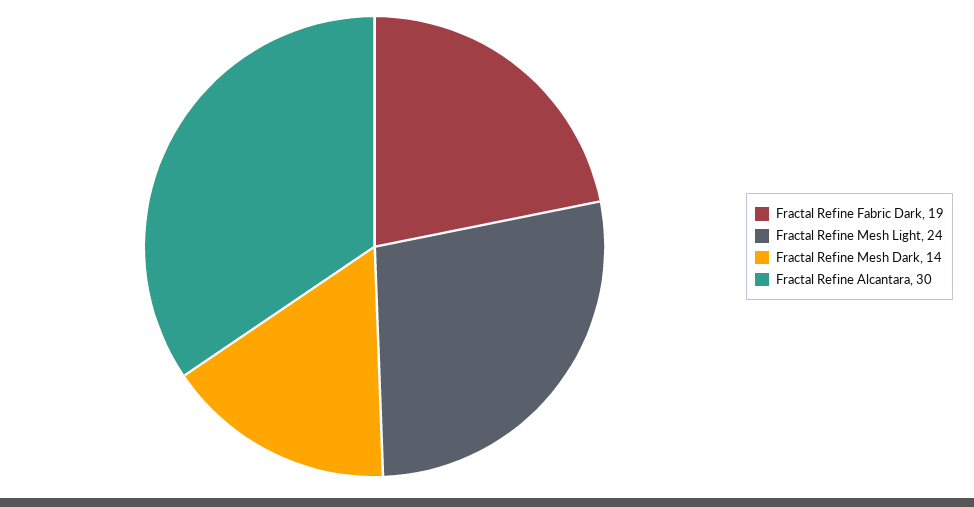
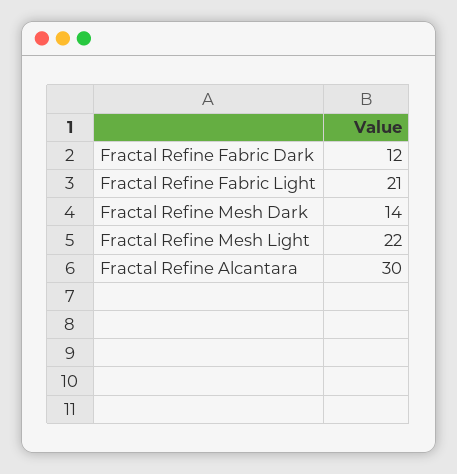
Fractal Refine Fabric Dark: 19 -> 12
Fractal Refine Mesh Light: 24 -> 22
Fractal Refine Fabric Light: none -> 21

